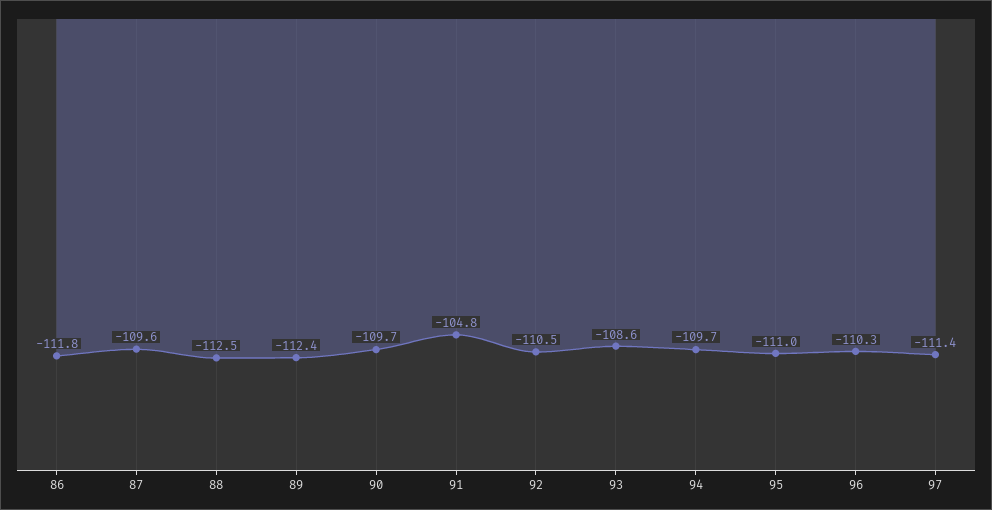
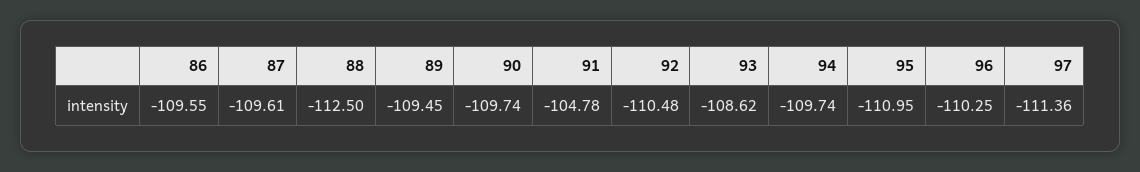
86: -111.8 -> -109.55
89: -112.4 -> -109.45

